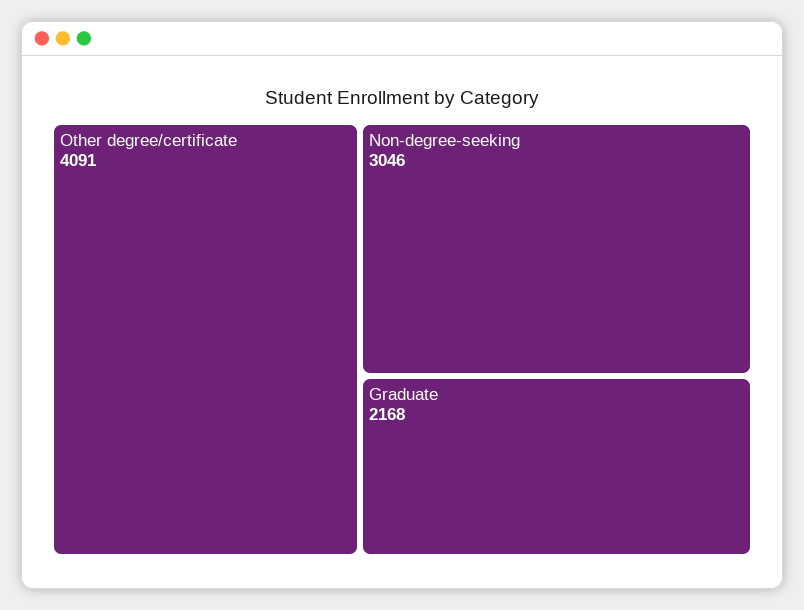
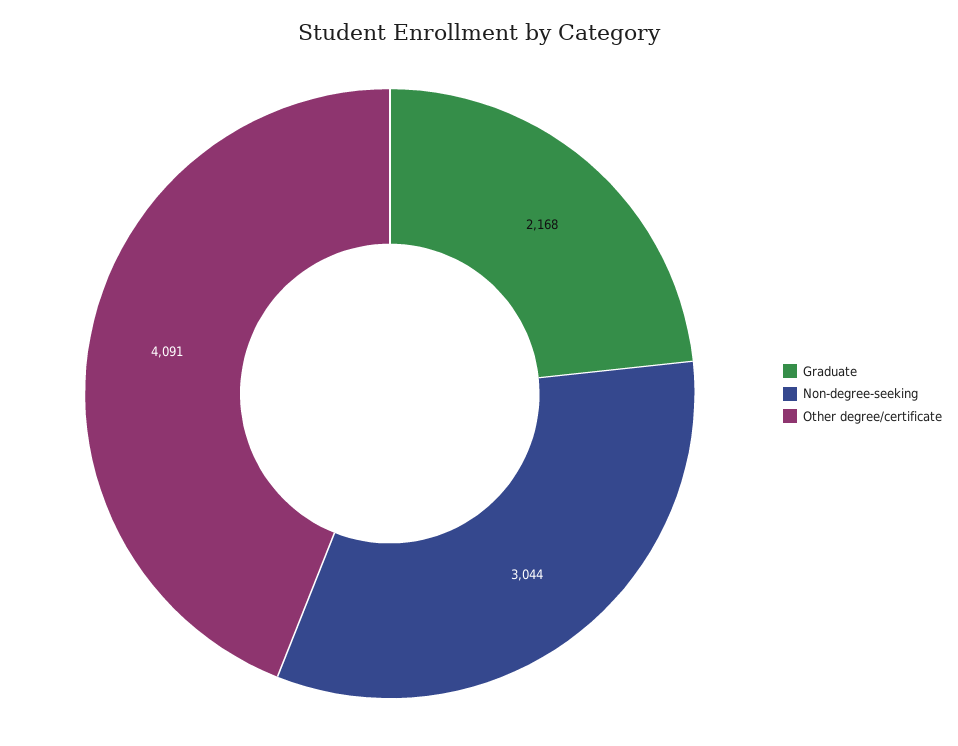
Non-degree-seeking: 3046 -> 3044

